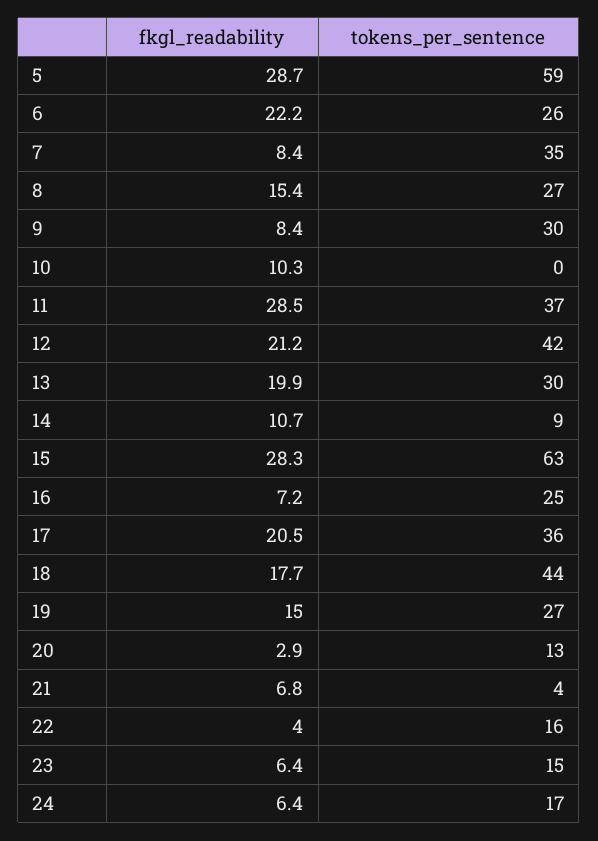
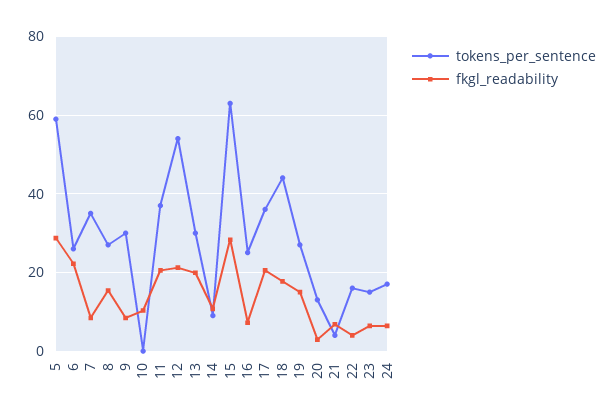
fkgl_readability, 11: 28.5 -> 20
tokens_per_sentence, 12: 42 -> 54

